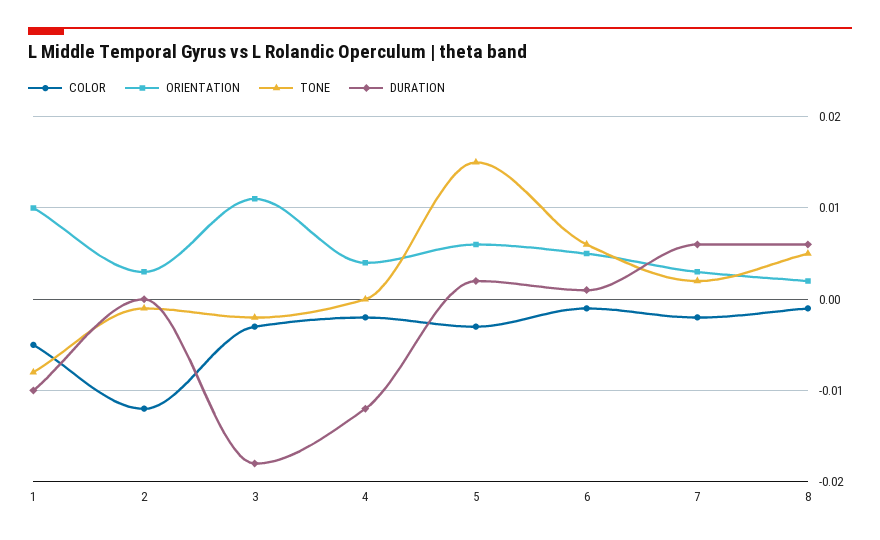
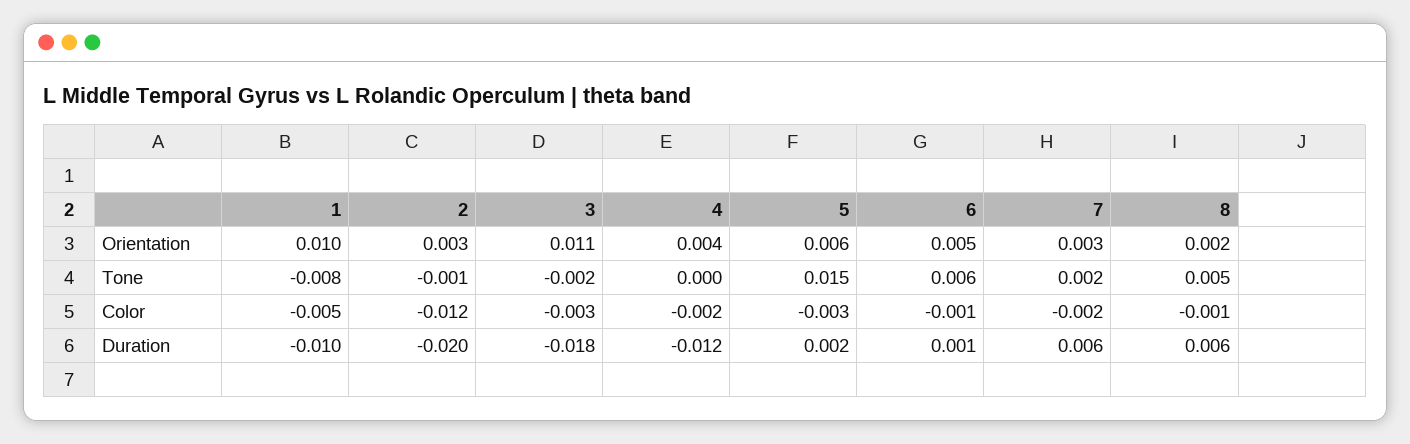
DURATION, 2: 0 -> -0.02

